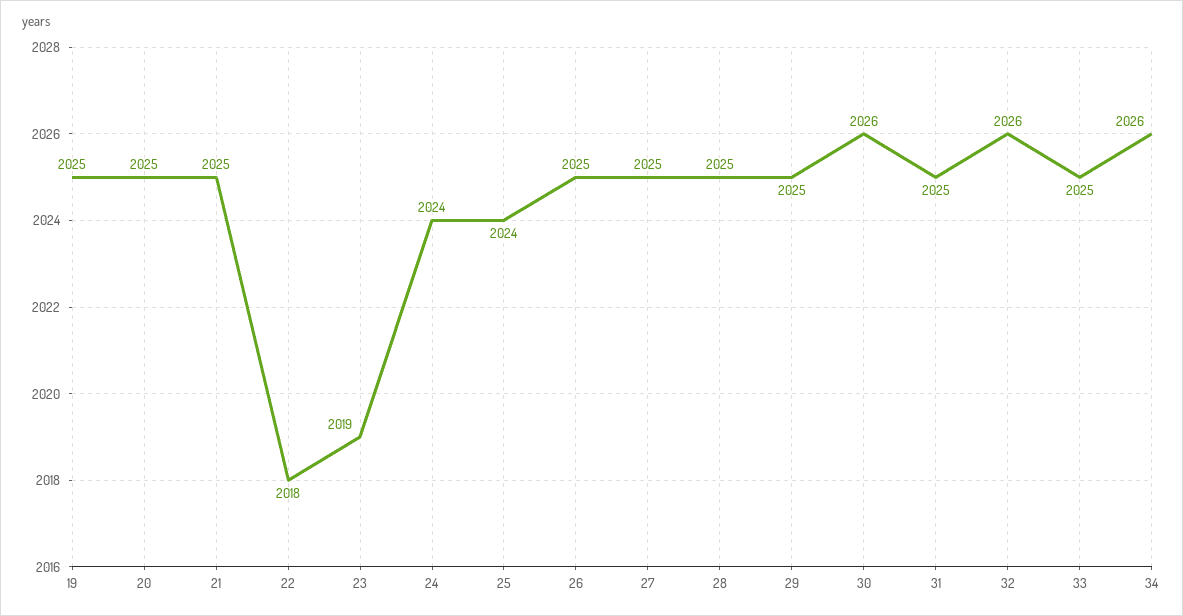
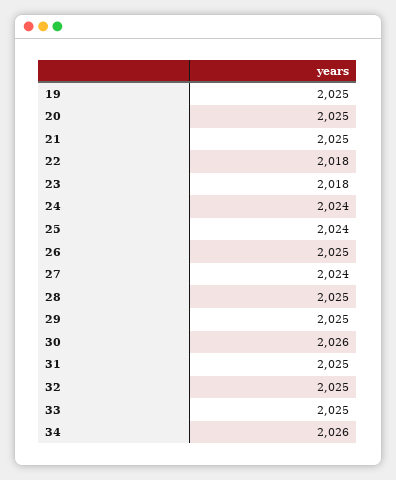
23: 2019 -> 2018
27: 2025 -> 2024
32: 2026 -> 2025

